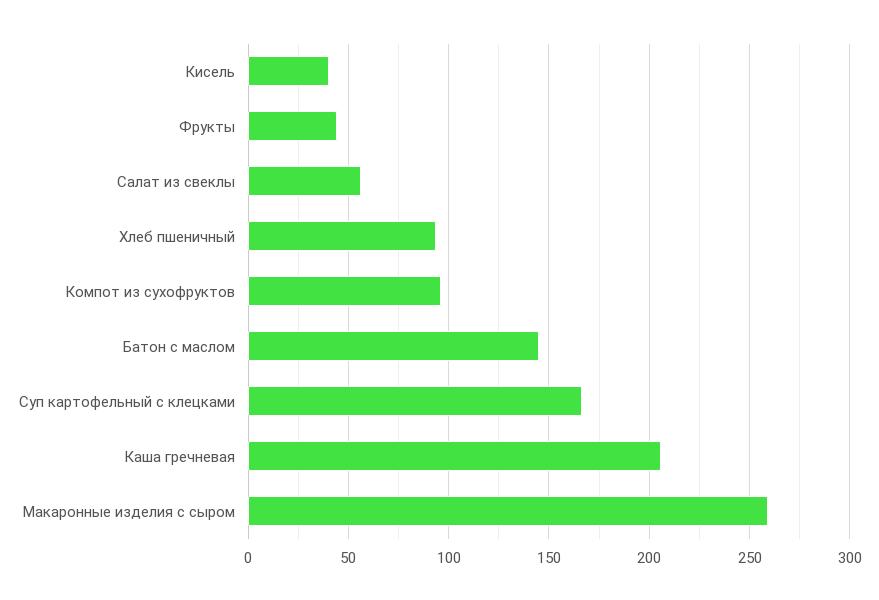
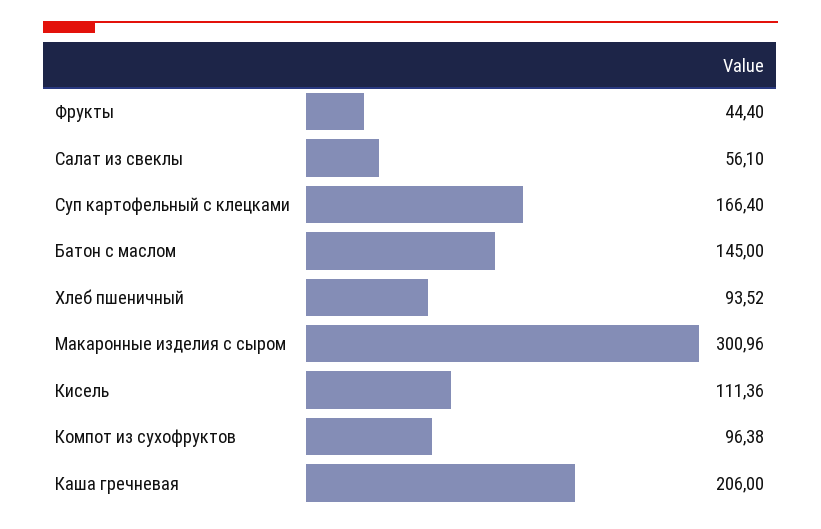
Кисель: 40 -> 111.36
Макаронные изделия с сыром: 260 -> 300.96

